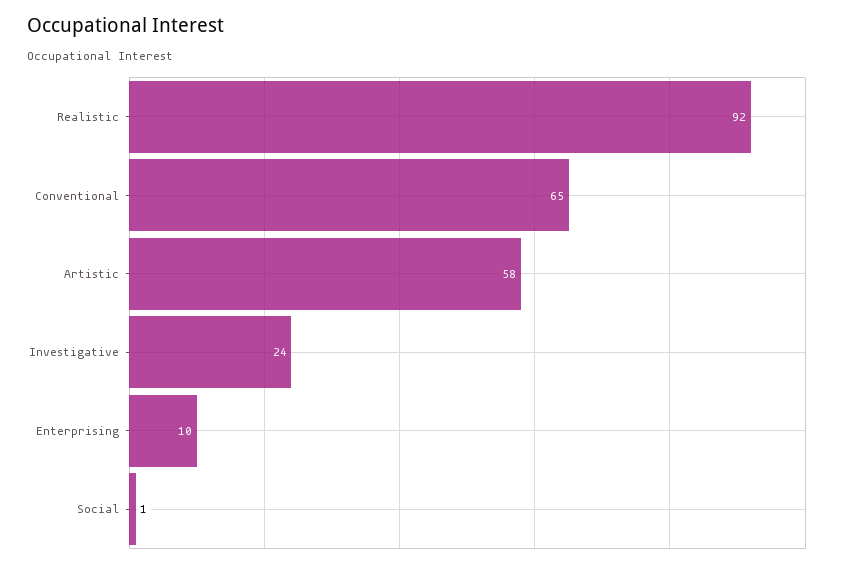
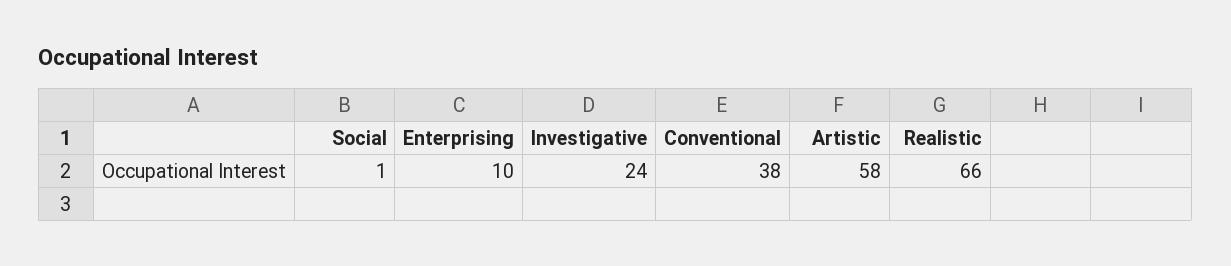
Realistic: 92 -> 66
Conventional: 65 -> 38

